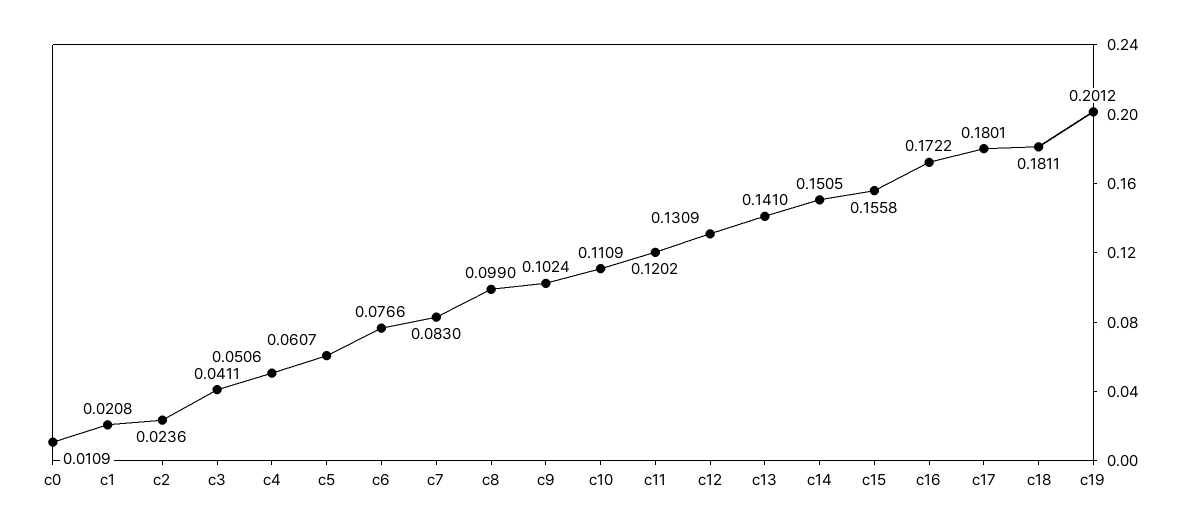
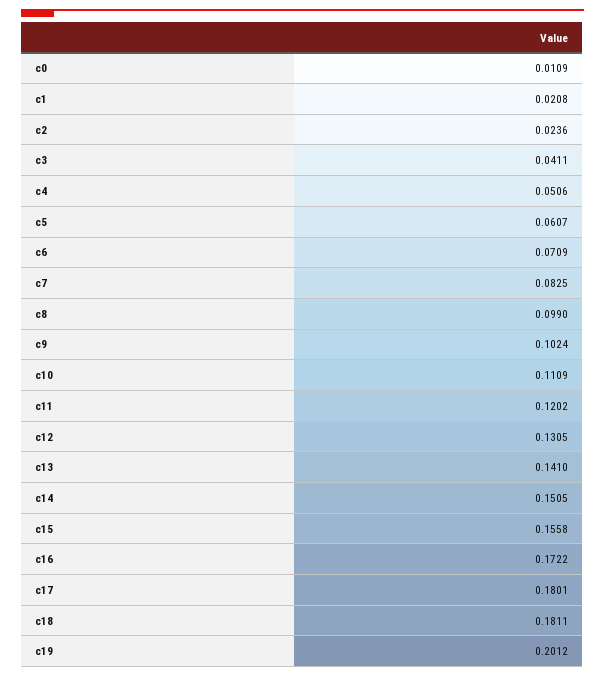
c6: 0.0766 -> 0.0709
c7: 0.083 -> 0.0825
c12: 0.1309 -> 0.1305

